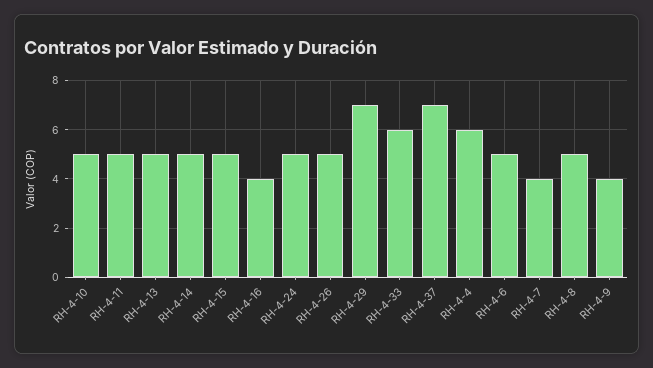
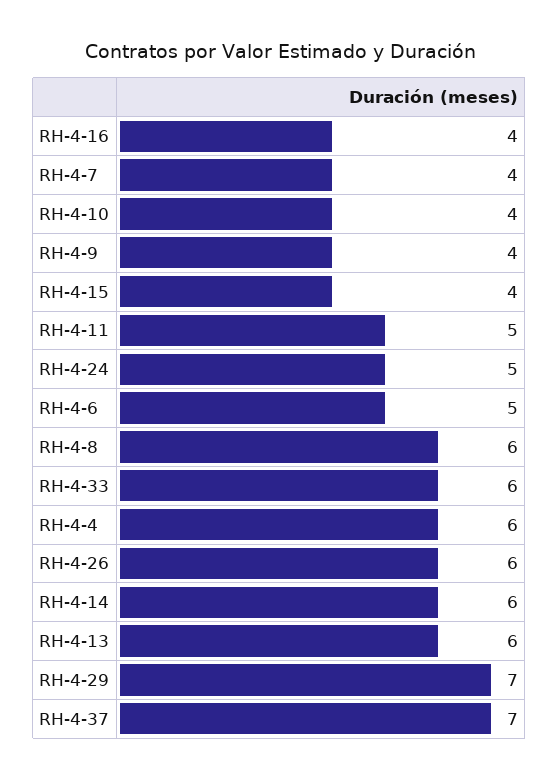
RH-4-10: 5 -> 4
RH-4-13: 5 -> 6
RH-4-14: 5 -> 6
RH-4-15: 5 -> 4
RH-4-26: 5 -> 6
RH-4-8: 5 -> 6

